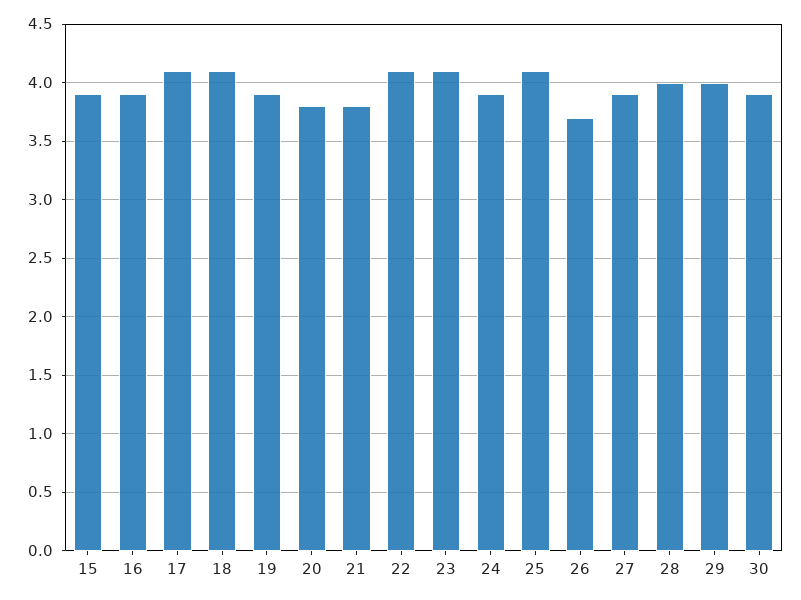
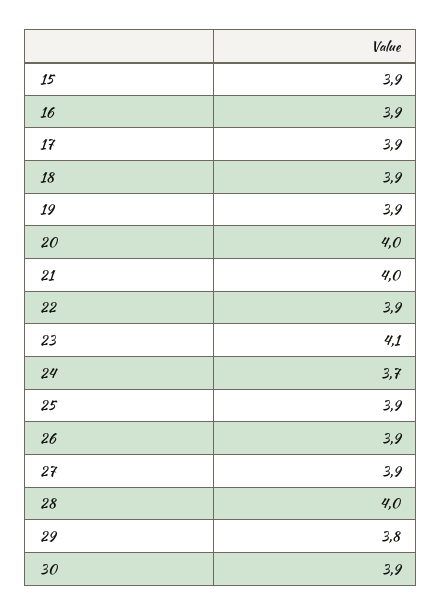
17: 4.1 -> 3.9
18: 4.1 -> 3.9
20: 3.8 -> 4
21: 3.8 -> 4
22: 4.1 -> 3.9
24: 3.9 -> 3.7
25: 4.1 -> 3.9
26: 3.7 -> 3.9
29: 4 -> 3.8

